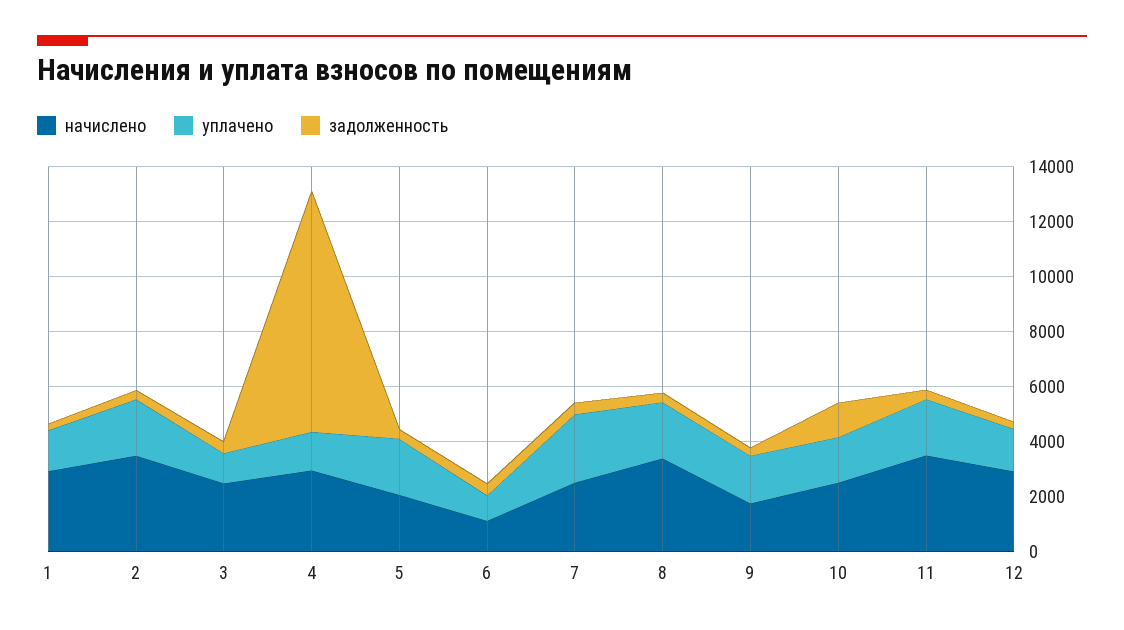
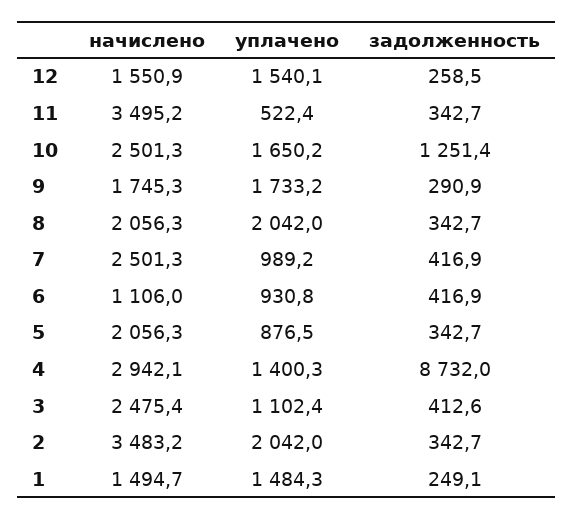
начислено, 1: 3000 -> 1494.7
уплачено, 5: 2000 -> 876.5
уплачено, 7: 2500 -> 989.2
начислено, 8: 3500 -> 2056.3
уплачено, 11: 2000 -> 522.4
начислено, 12: 3000 -> 1550.9

